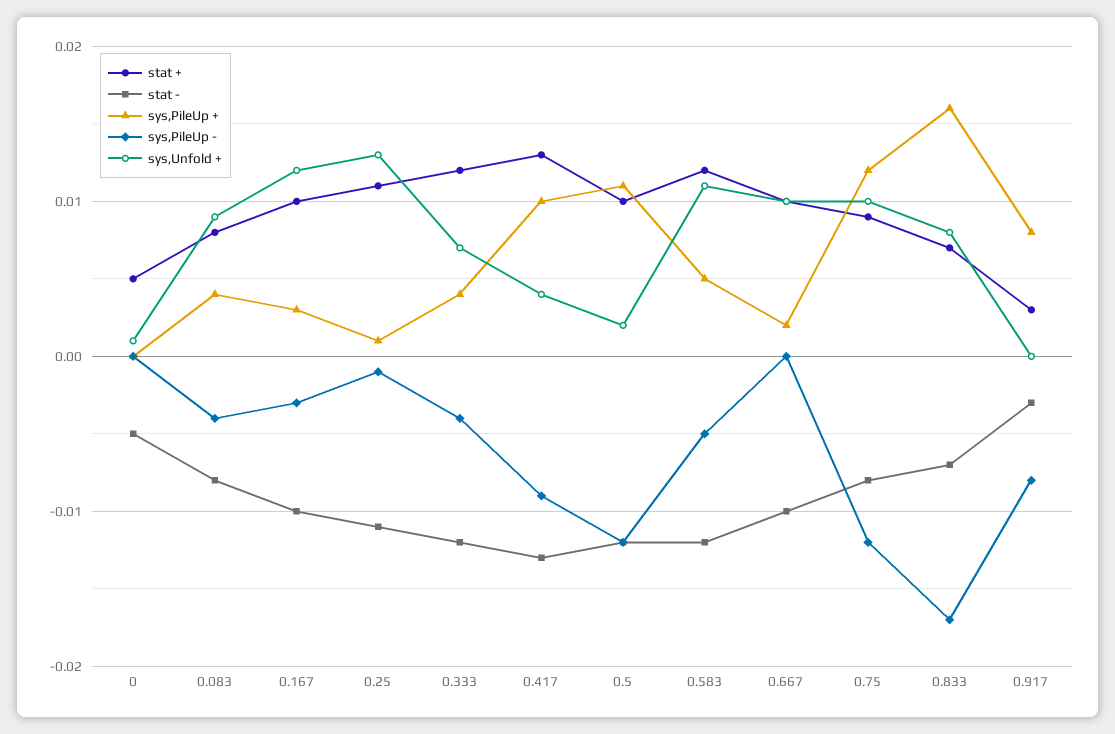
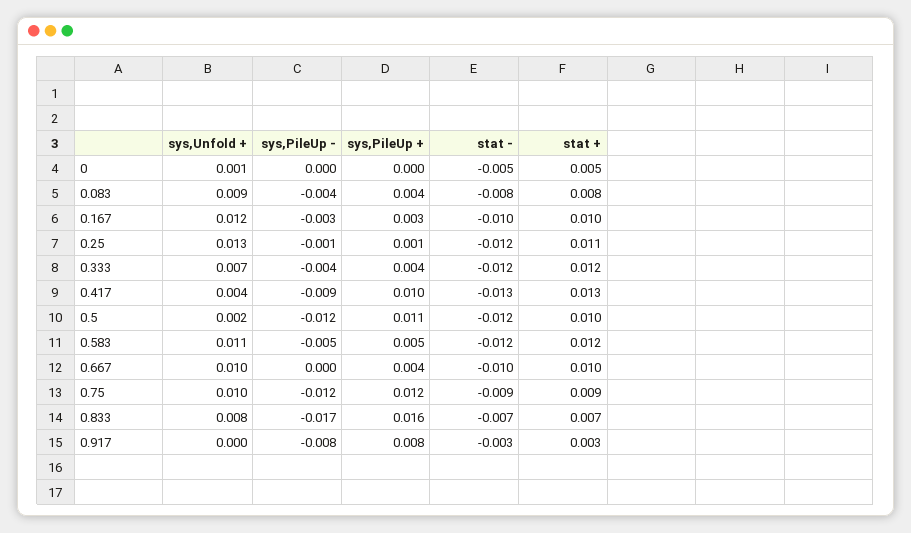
stat -, 0.25: -0.011 -> -0.012
sys,PileUp +, 0.667: 0.002 -> 0.004
stat -, 0.75: -0.008 -> -0.009

